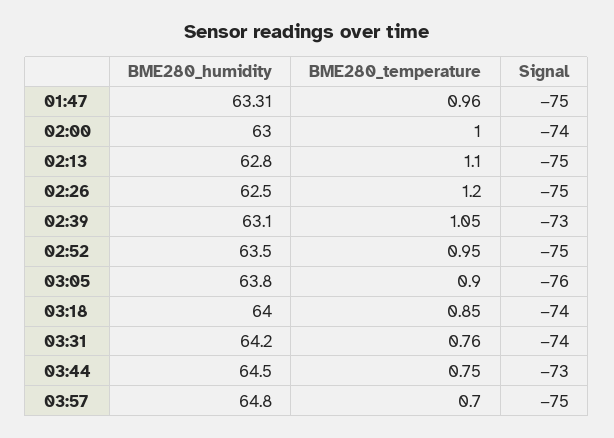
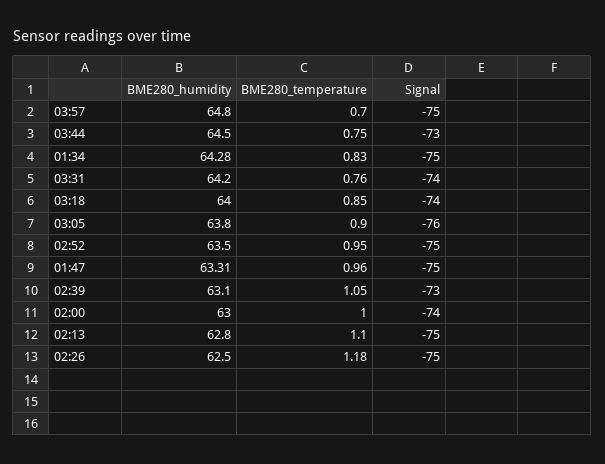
BME280_temperature, 02:26: 1.2 -> 1.18
BME280_humidity, 01:34: none -> 64.28
BME280_temperature, 01:34: none -> 0.83
Signal, 01:34: none -> -75

